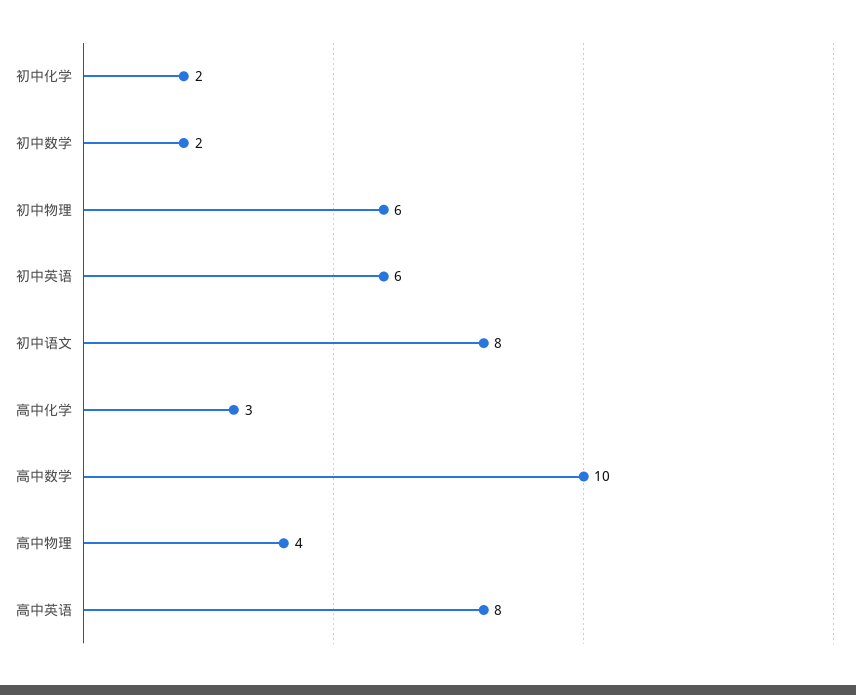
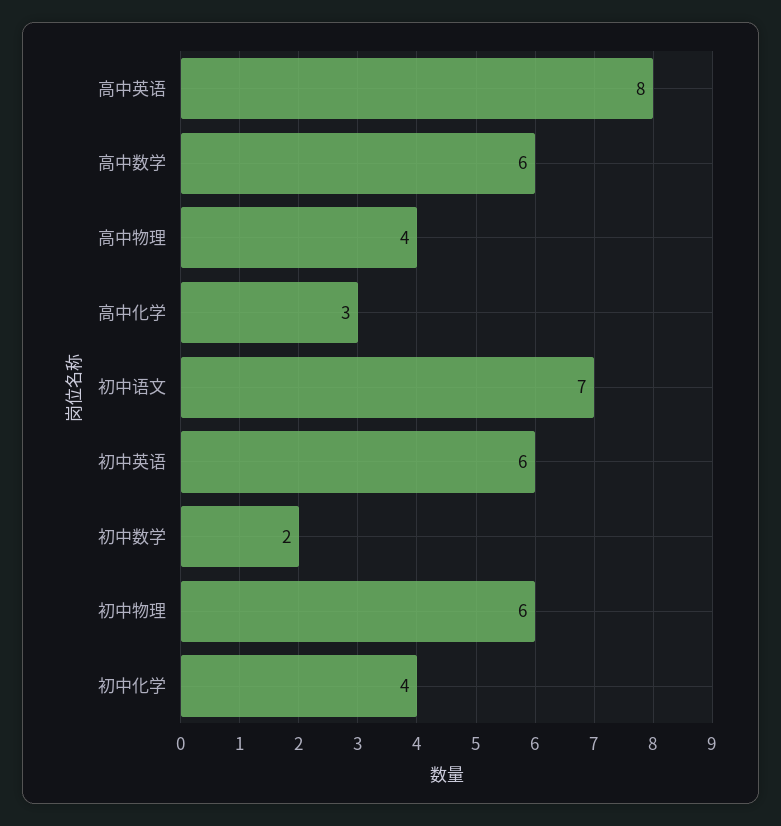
初中化学: 2 -> 4
初中语文: 8 -> 7
高中数学: 10 -> 6

